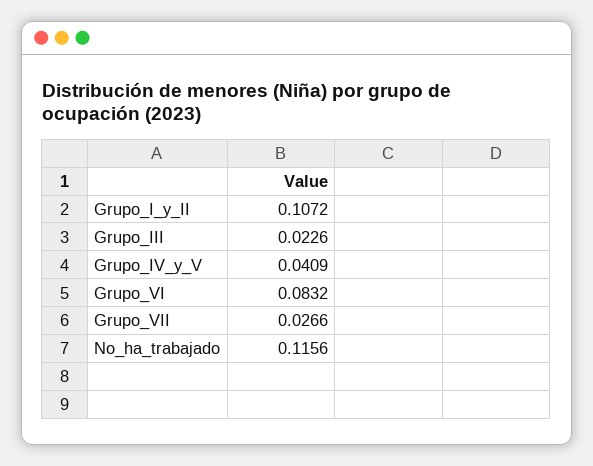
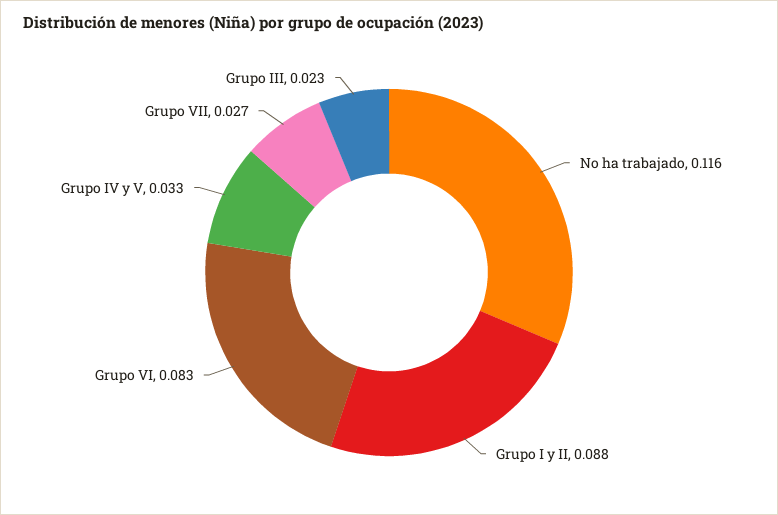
Grupo_I_y_II: 0.1072 -> 0.088
Grupo_IV_y_V: 0.0409 -> 0.033

